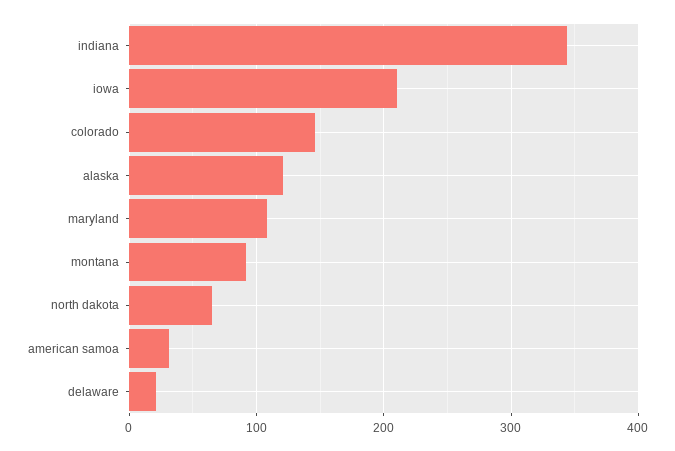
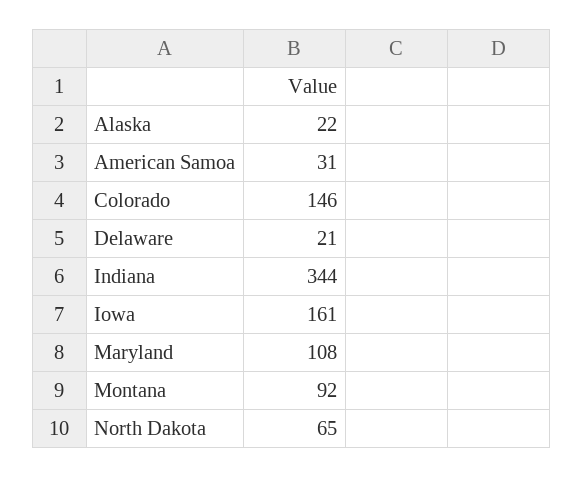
iowa: 210 -> 161
alaska: 120 -> 22

